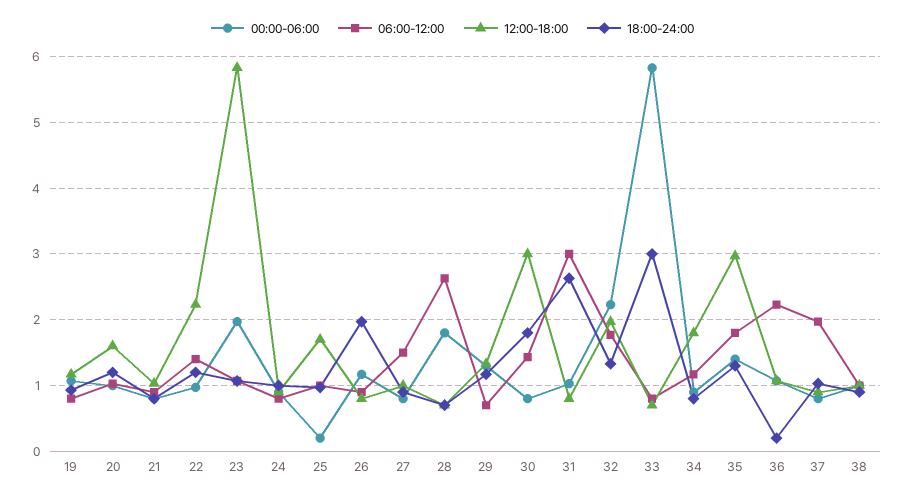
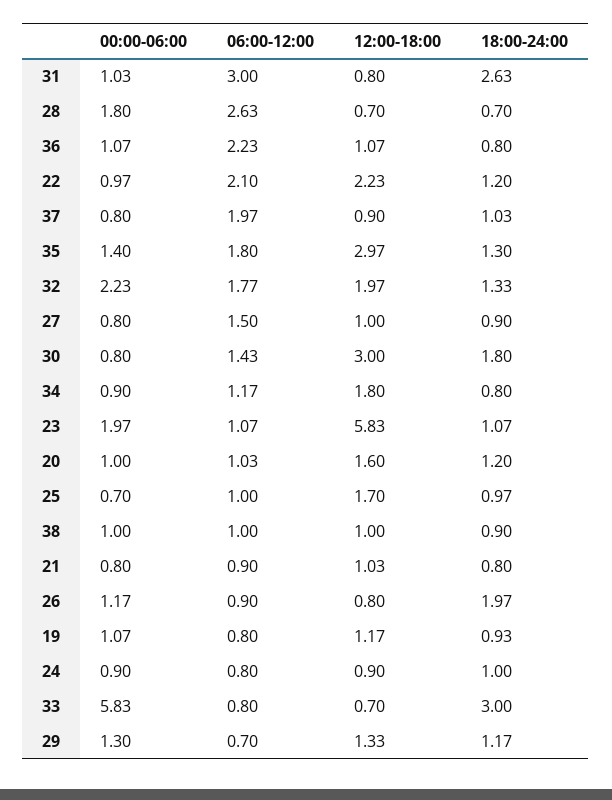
06:00-12:00, 22: 1.4 -> 2.1
00:00-06:00, 25: 0.2 -> 0.7
18:00-24:00, 36: 0.2 -> 0.8

